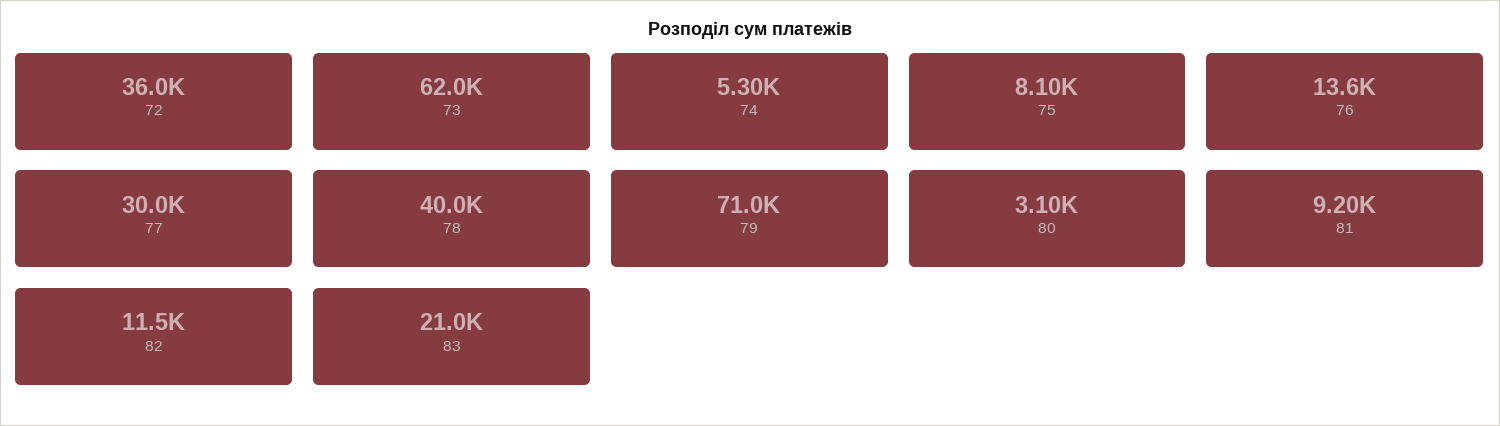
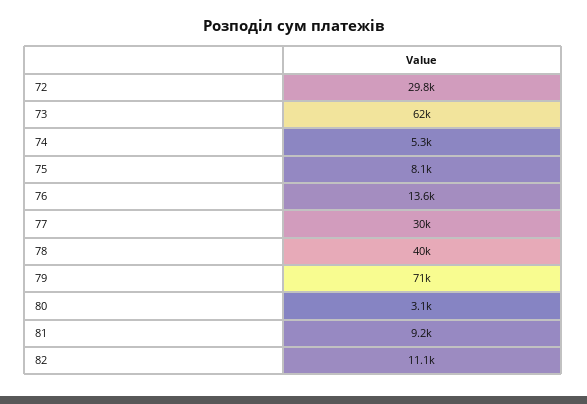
72: 36000 -> 29800
82: 11500 -> 11100
83: 21000 -> none

